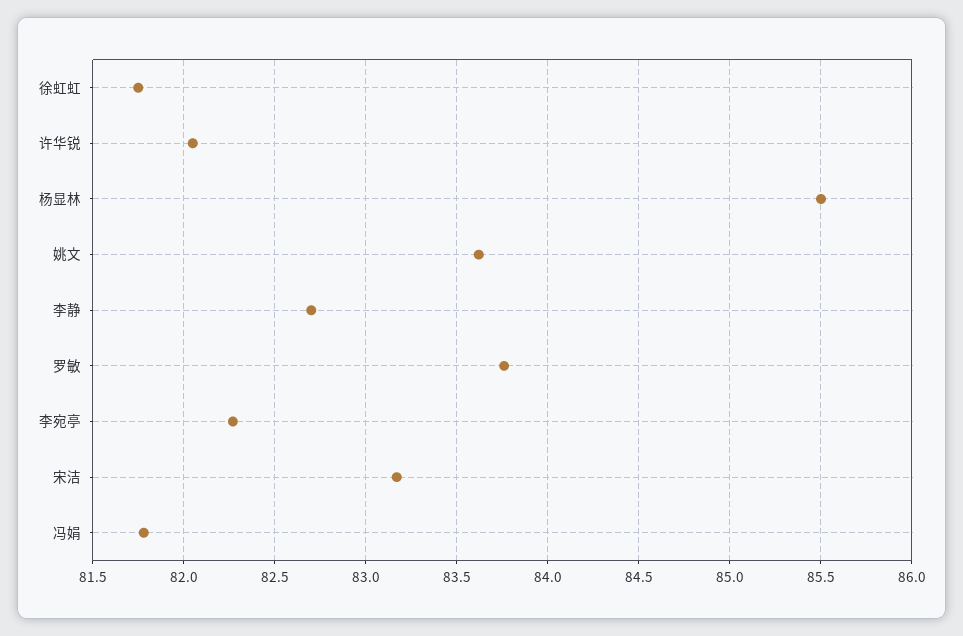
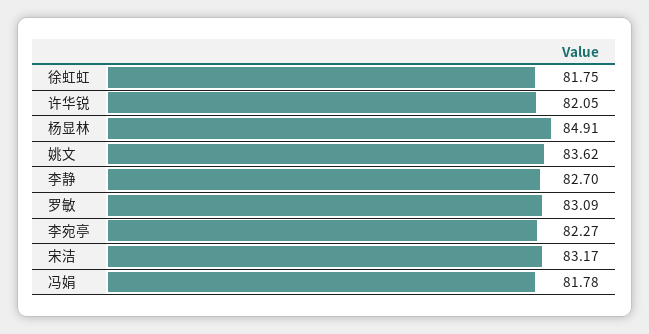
杨显林: 85.5 -> 84.91
罗敏: 83.75 -> 83.09

